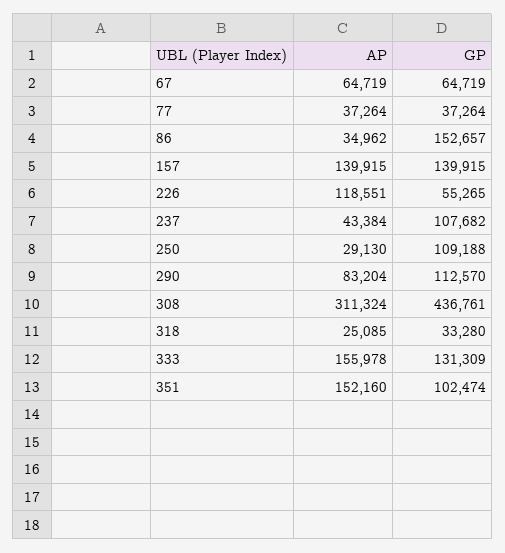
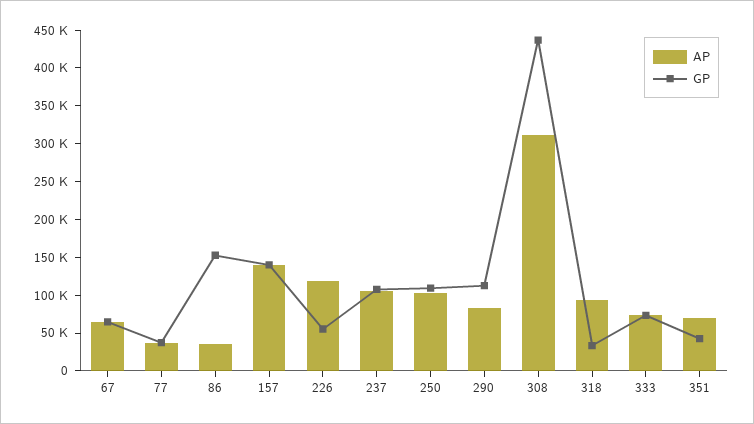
AP, 237: 43384 -> 100000
AP, 250: 29130 -> 100000
AP, 318: 25085 -> 100000
AP, 333: 155978 -> 75000
GP, 333: 131309 -> 75000
AP, 351: 152160 -> 75000
GP, 351: 102474 -> 50000

